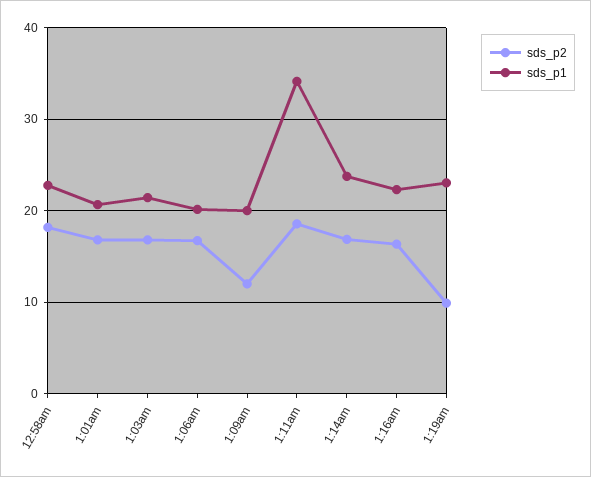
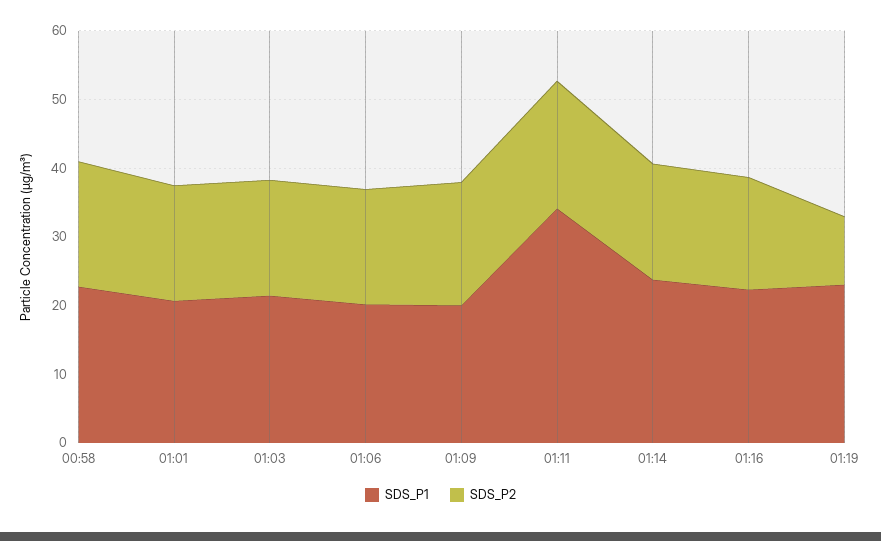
sds_p2, 1:09am: 12 -> 18

